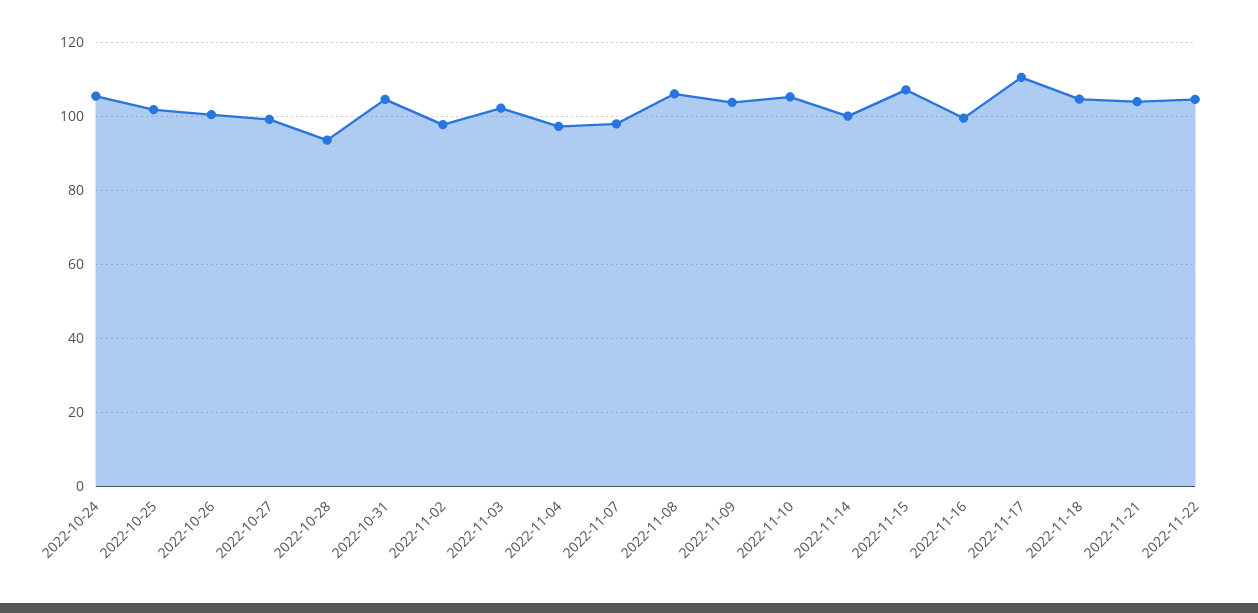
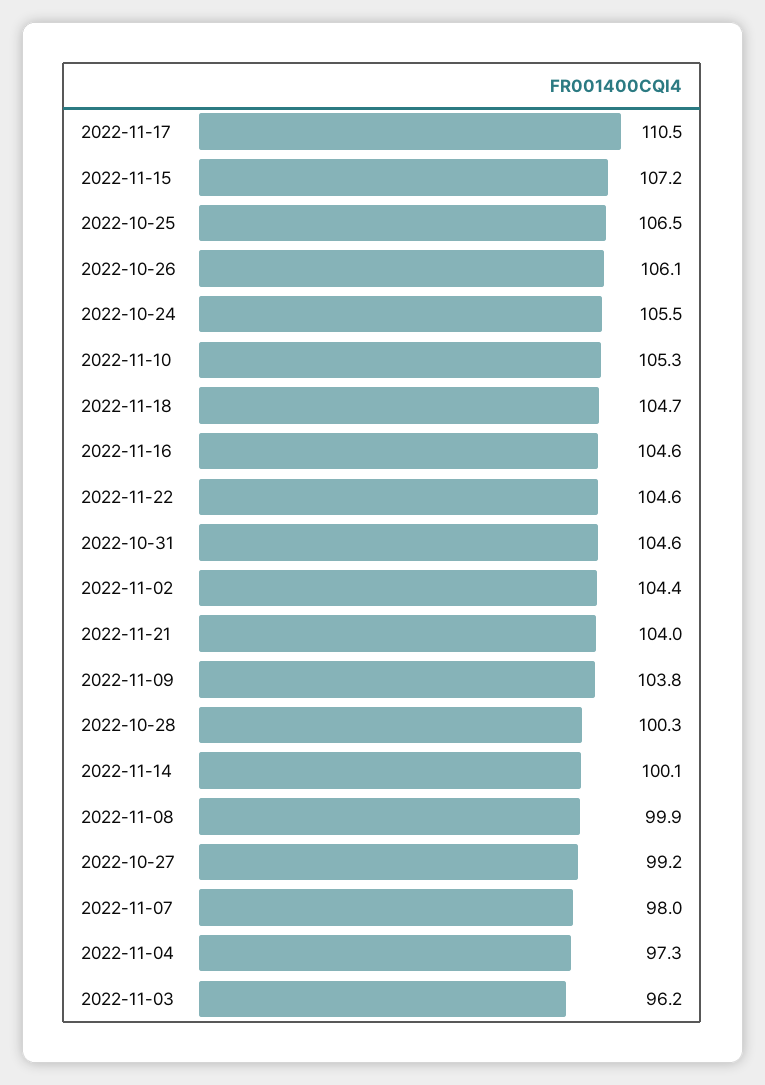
2022-10-25: 102 -> 106.5
2022-10-26: 100 -> 106.1
2022-10-28: 94 -> 100.3
2022-11-02: 98 -> 104.4
2022-11-03: 102 -> 96.2
2022-11-08: 106 -> 99.9
2022-11-16: 100 -> 104.6

